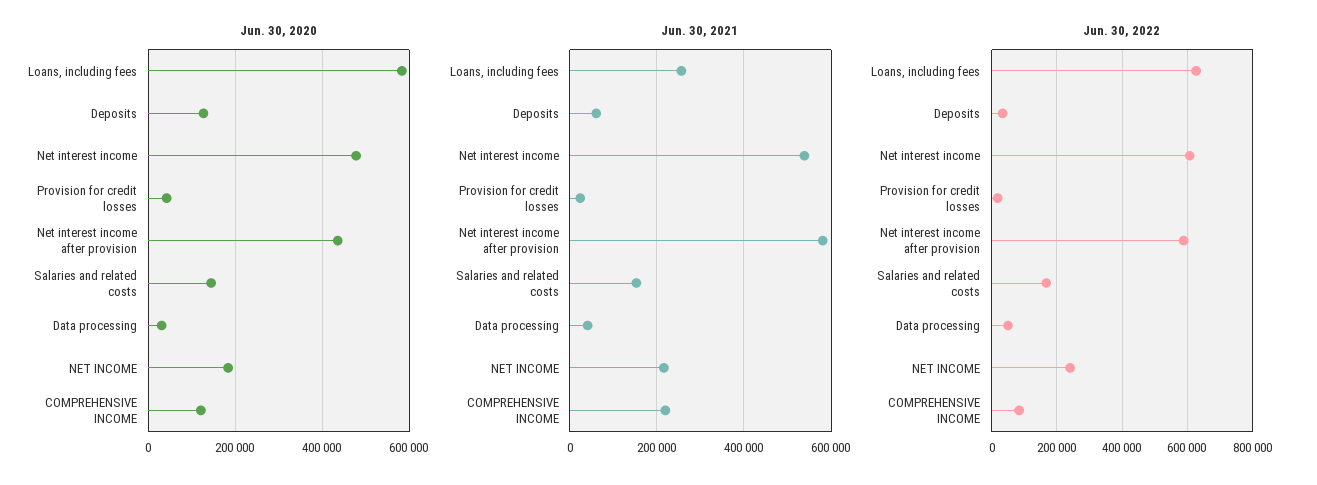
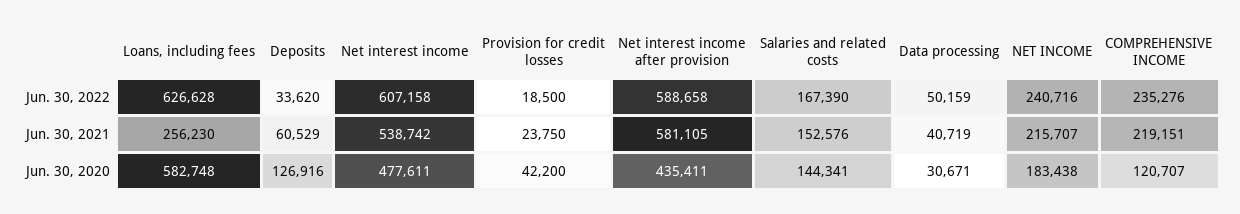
Jun. 30, 2022, COMPREHENSIVE INCOME: 80000 -> 235276

